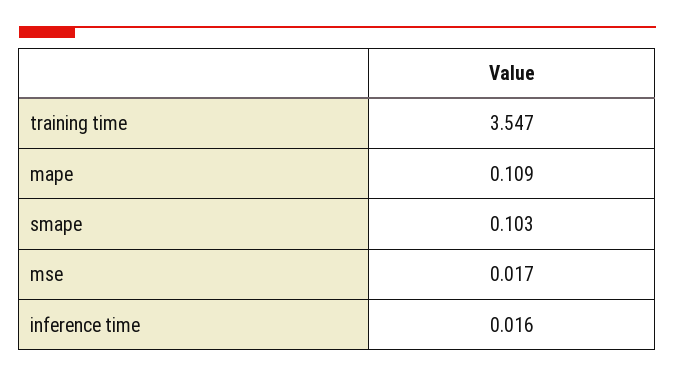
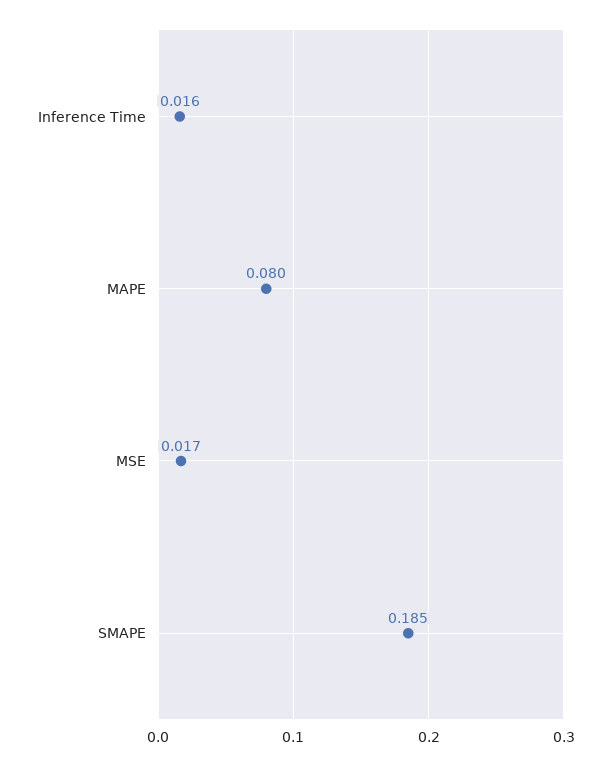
training time: 3.547 -> none
mape: 0.109 -> 0.08
smape: 0.103 -> 0.185

